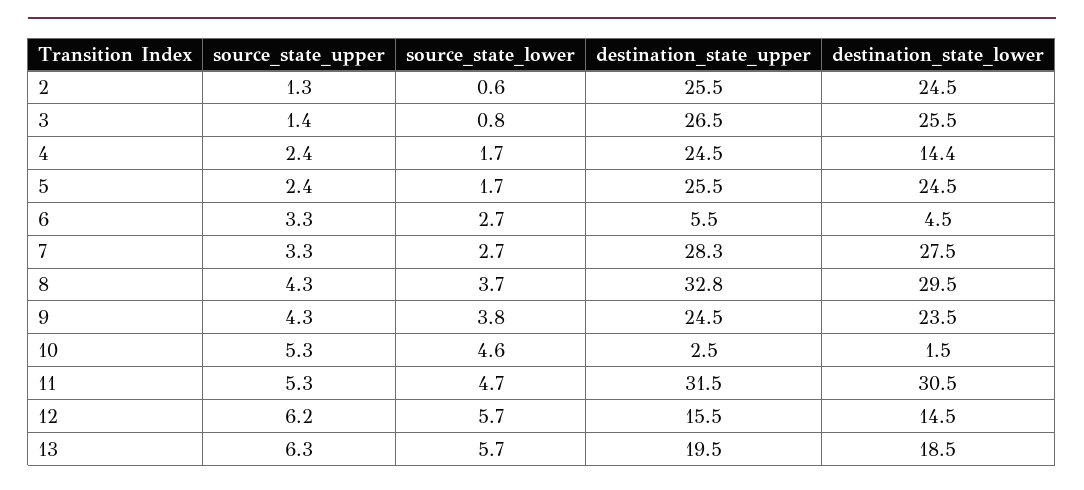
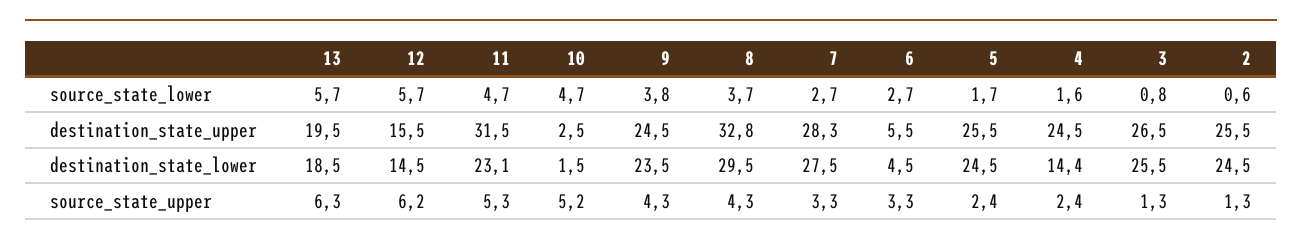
source_state_upper, 3: 1.4 -> 1.3
source_state_lower, 4: 1.7 -> 1.6
source_state_upper, 10: 5.3 -> 5.2
source_state_lower, 10: 4.6 -> 4.7
destination_state_lower, 11: 30.5 -> 23.1

